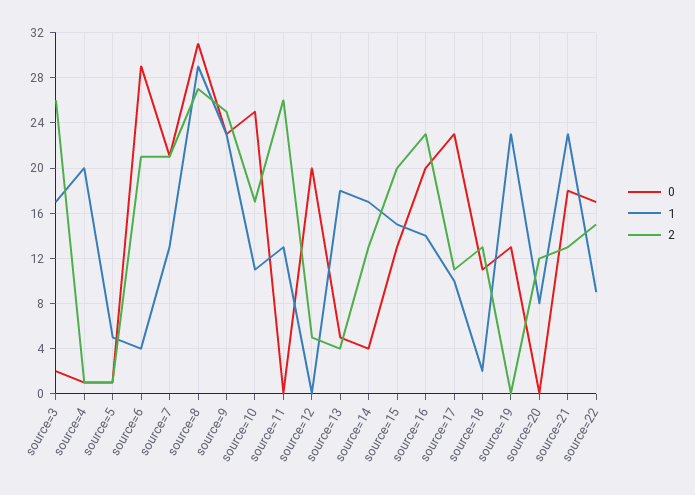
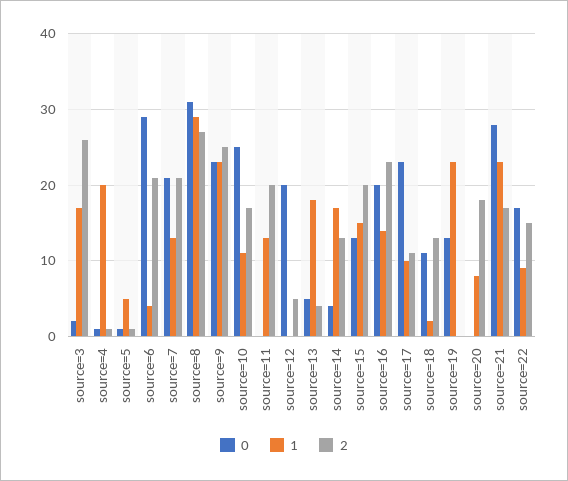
2, source=11: 26 -> 20
2, source=20: 12 -> 18
0, source=21: 18 -> 28
2, source=21: 13 -> 17

